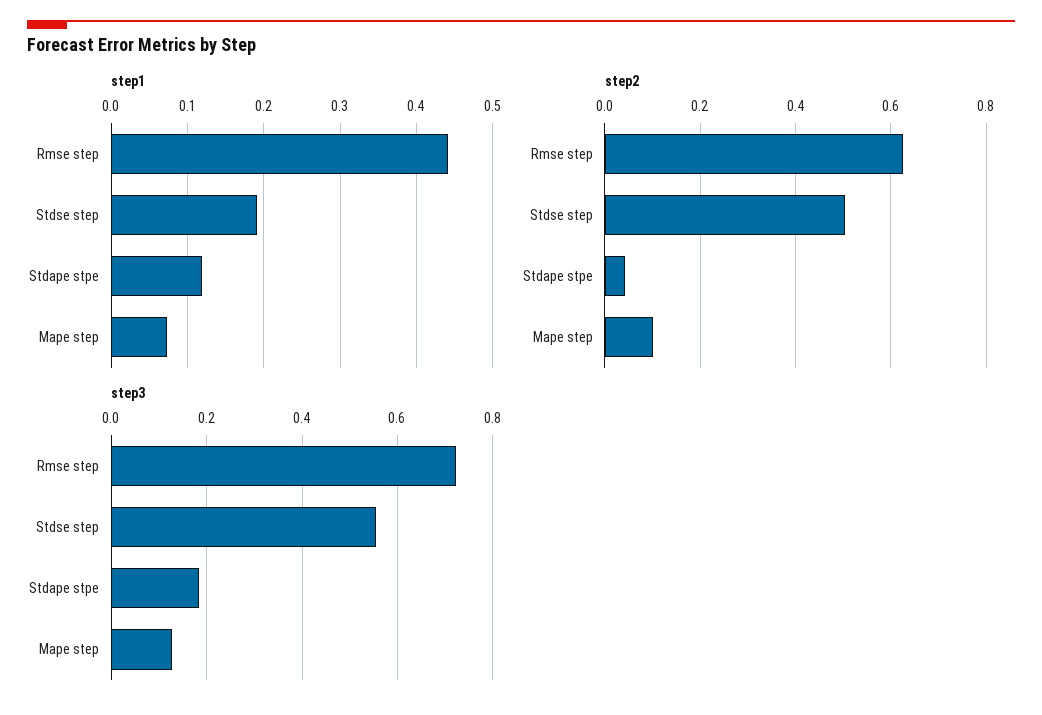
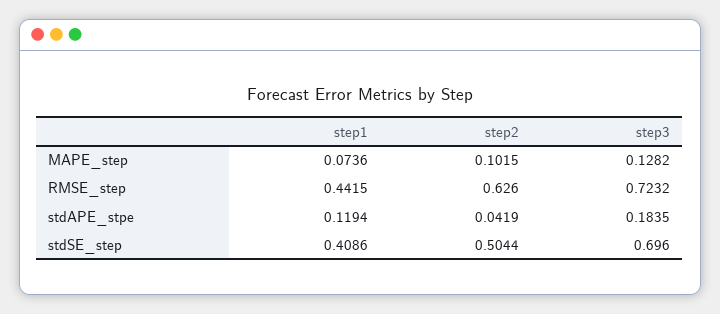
step1, Stdse step: 0.19 -> 0.4086
step3, Stdse step: 0.56 -> 0.696

